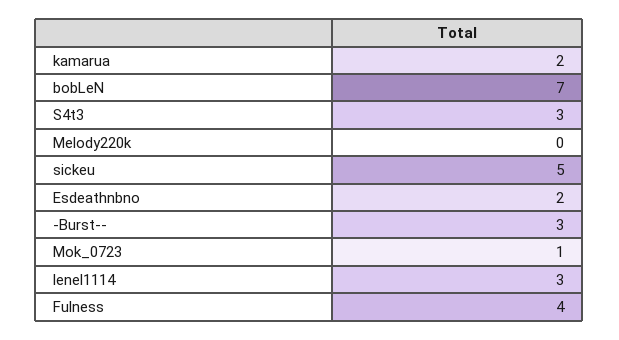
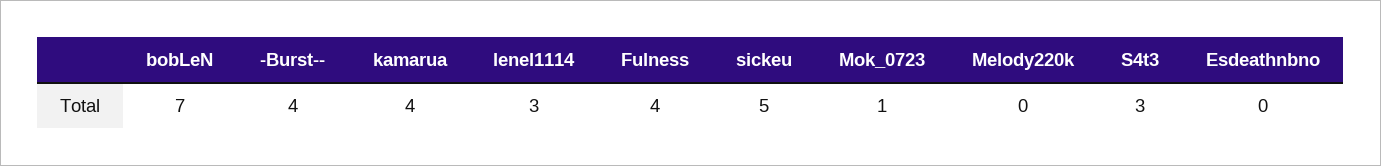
kamarua: 2 -> 4
Esdeathnbno: 2 -> 0
-Burst--: 3 -> 4

